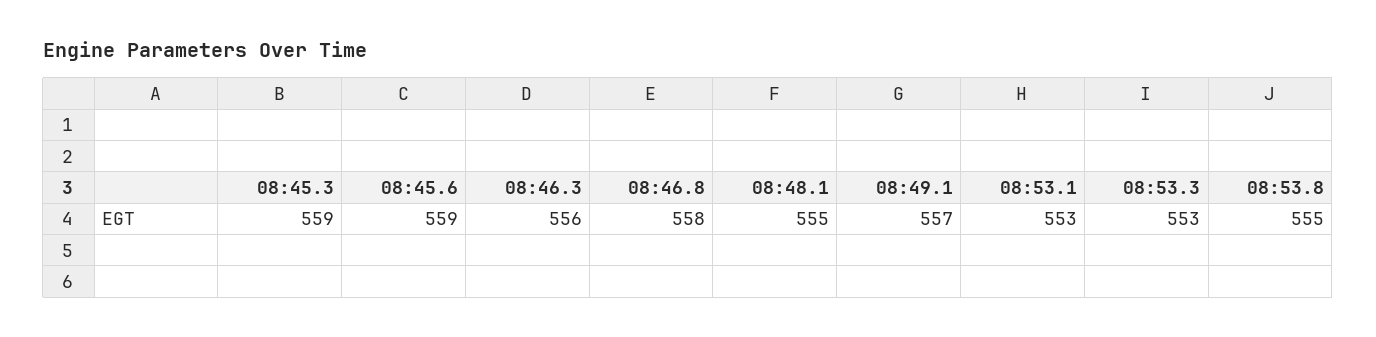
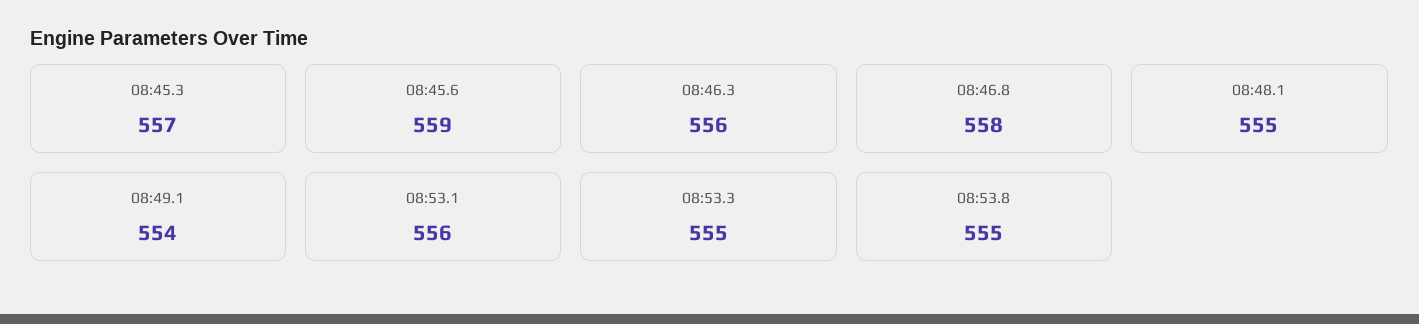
08:45.3: 559 -> 557
08:49.1: 557 -> 554
08:53.1: 553 -> 556
08:53.3: 553 -> 555

